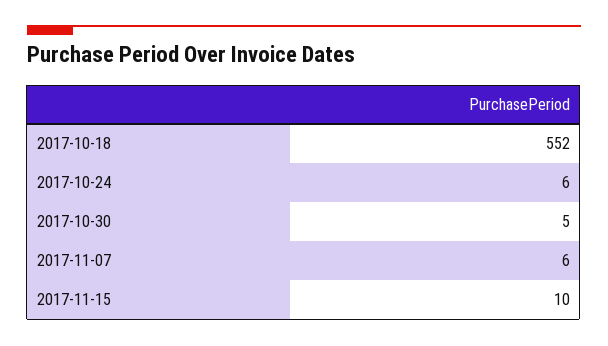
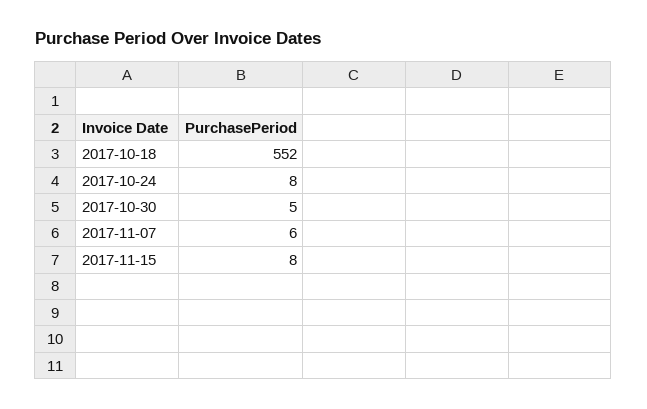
2017-10-24: 6 -> 8
2017-11-15: 10 -> 8

